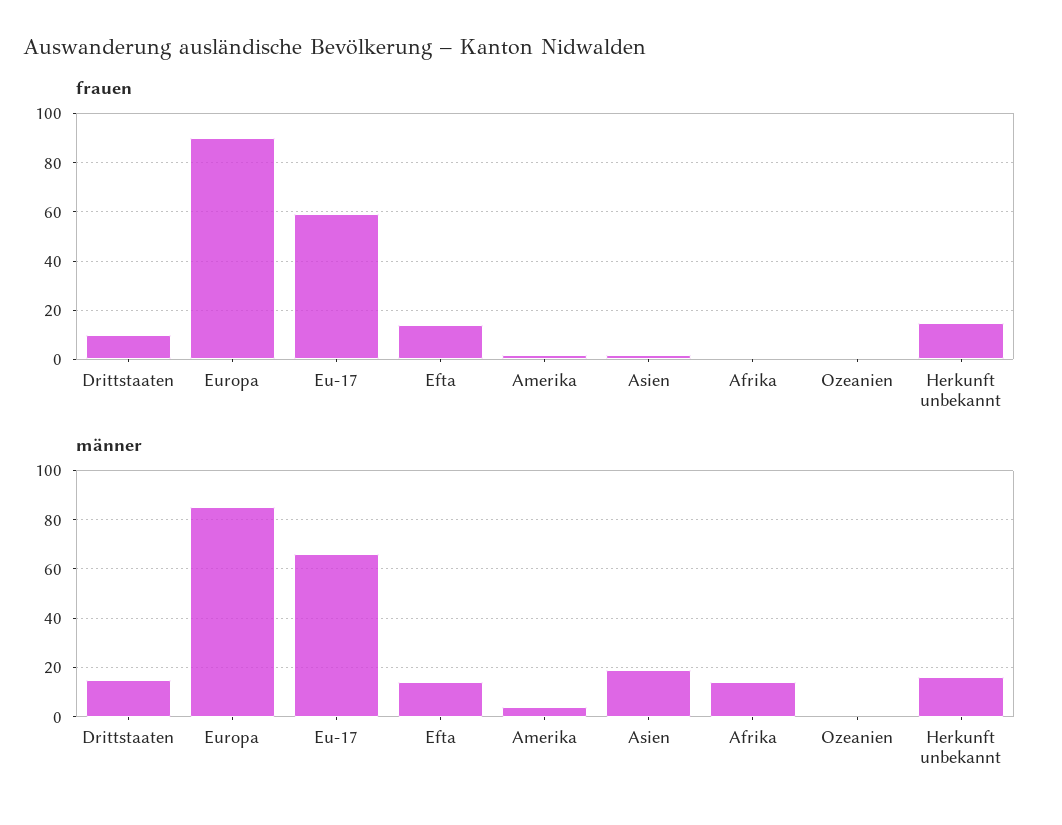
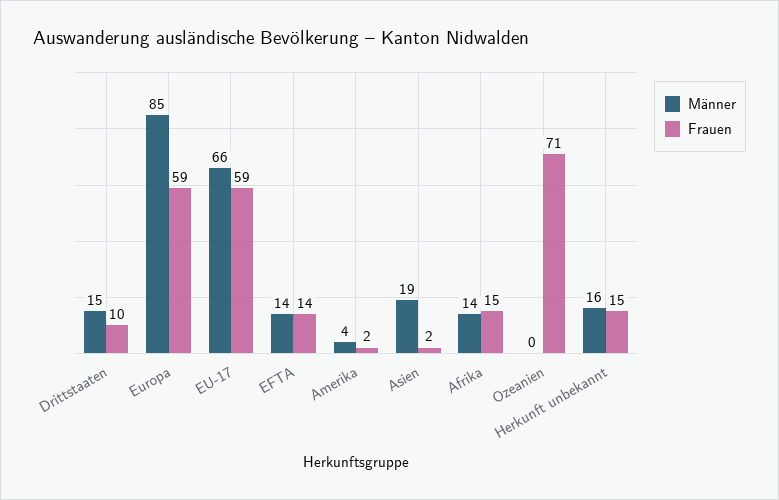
frauen, Europa: 90 -> 59
frauen, Afrika: 0 -> 15
frauen, Ozeanien: 0 -> 71

